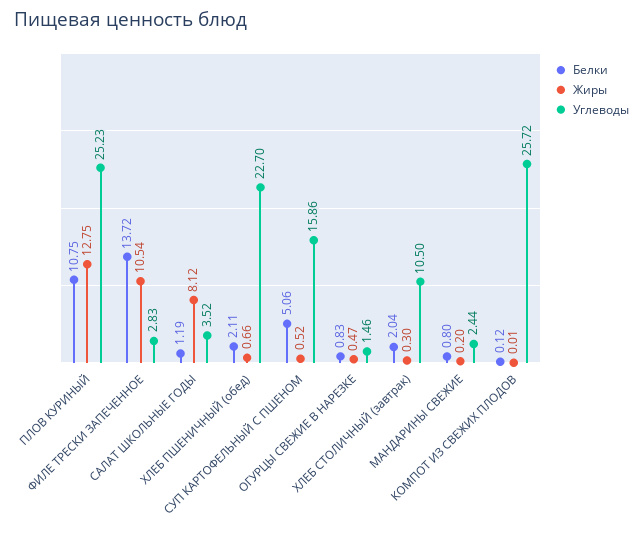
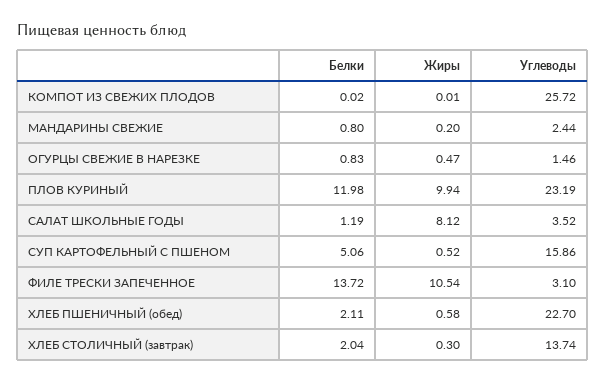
Белки, ПЛОВ КУРИНЫЙ: 10.75 -> 11.98
Жиры, ПЛОВ КУРИНЫЙ: 12.75 -> 9.94
Углеводы, ПЛОВ КУРИНЫЙ: 25.23 -> 23.19
Углеводы, ФИЛЕ ТРЕСКИ ЗАПЕЧЕННОЕ: 2.83 -> 3.1
Жиры, ХЛЕБ ПШЕНИЧНЫЙ (обед): 0.66 -> 0.58
Углеводы, ХЛЕБ СТОЛИЧНЫЙ (завтрак): 10.5 -> 13.74
Белки, КОМПОТ ИЗ СВЕЖИХ ПЛОДОВ: 0.12 -> 0.02

